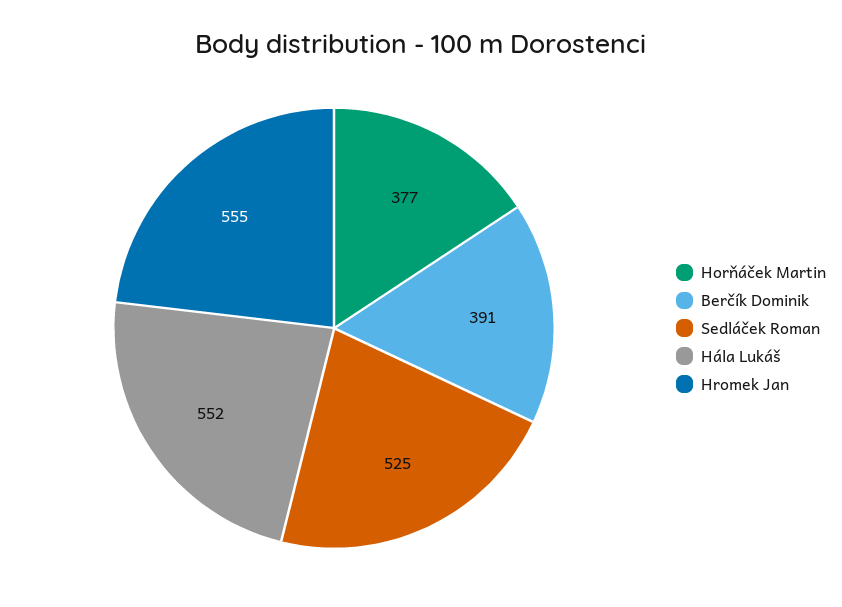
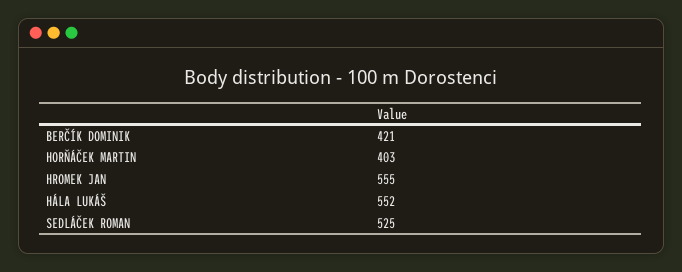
Horňáček Martin: 377 -> 403
Berčík Dominik: 391 -> 421

